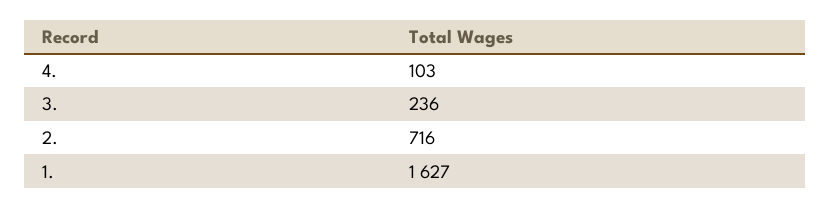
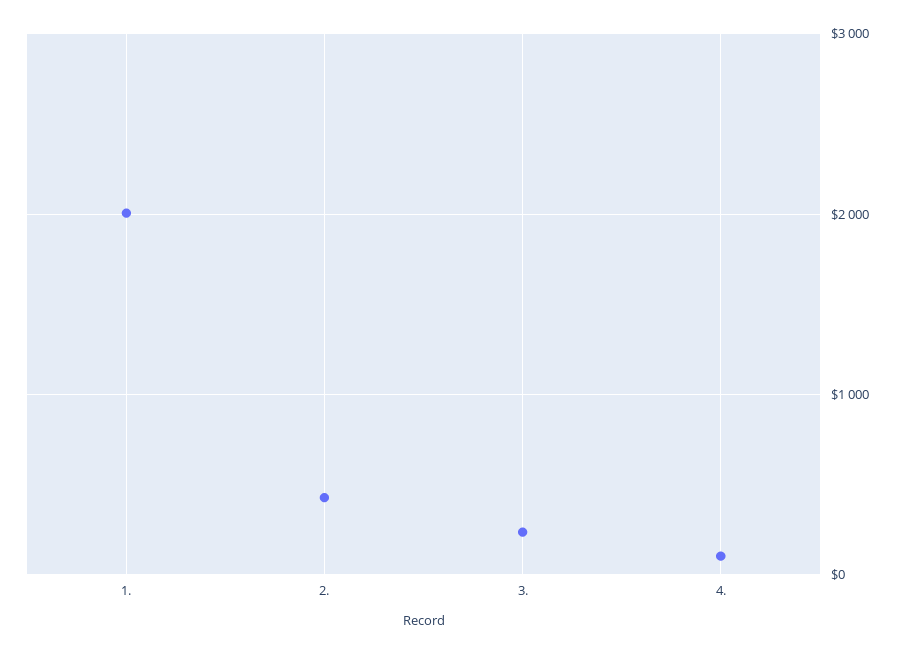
2.: 716 -> 400
1.: 1627 -> 2000

